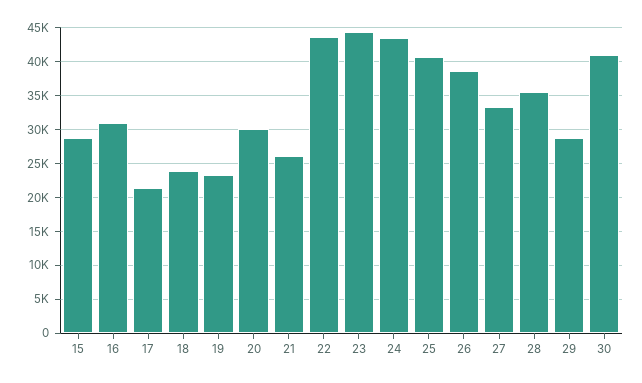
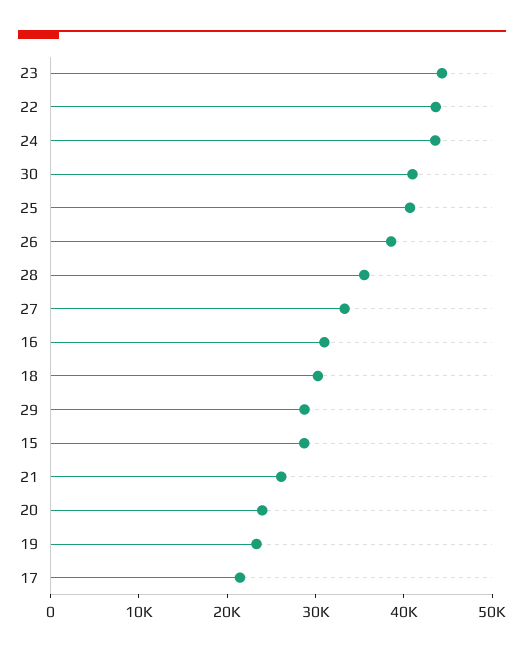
18: 24000 -> 30000
20: 30000 -> 24000

